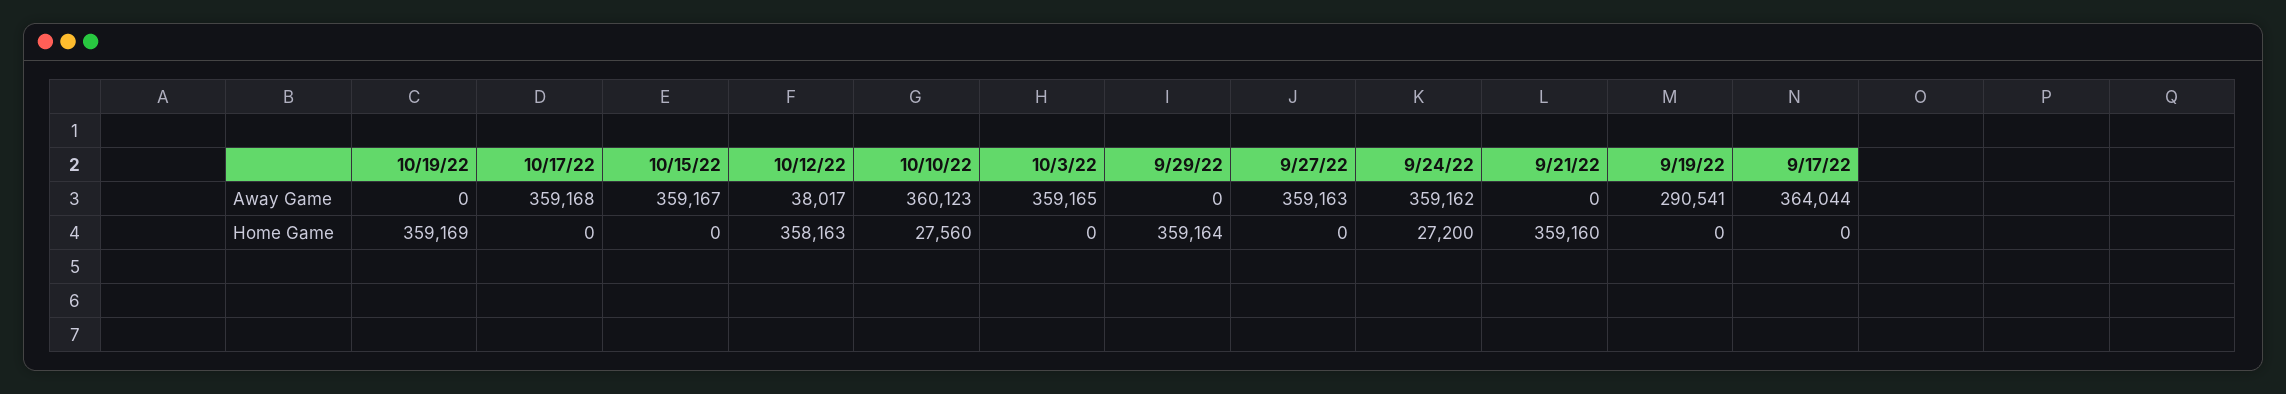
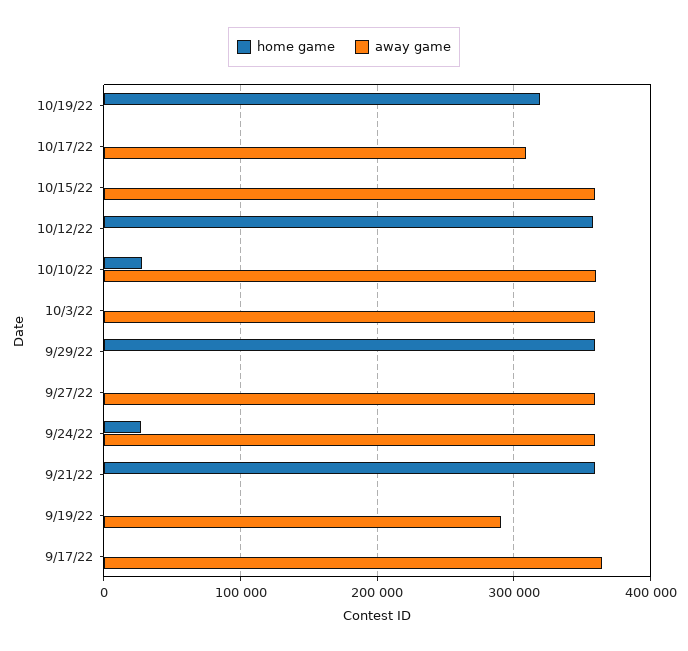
Away Game, 10/17/22: 359168 -> 310000
Away Game, 10/12/22: 38017 -> 0
Home Game, 10/19/22: 359169 -> 320000

